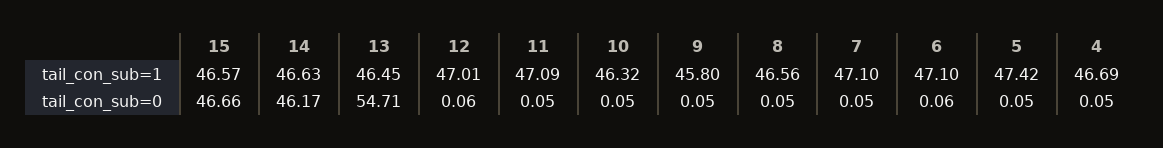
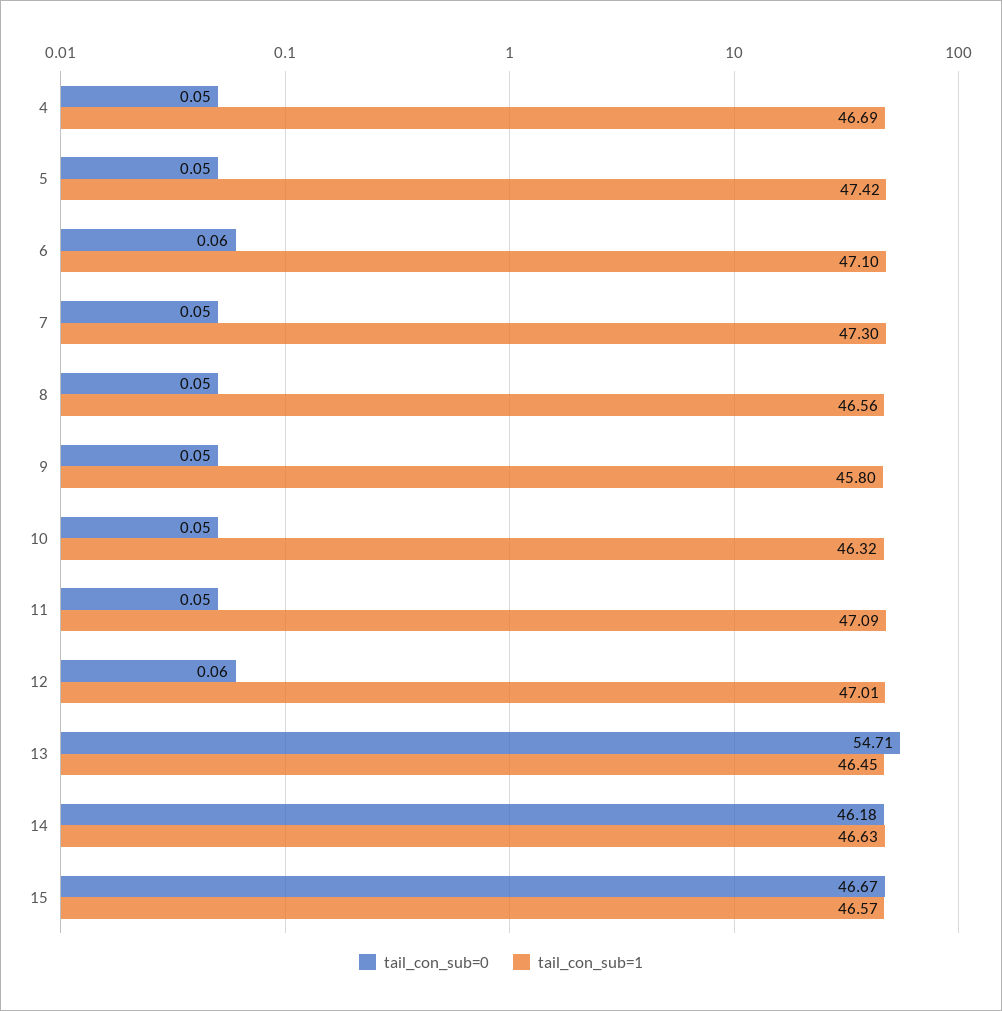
tail_con_sub=1, 7: 47.1 -> 47.3
tail_con_sub=0, 15: 46.66 -> 46.67
tail_con_sub=0, 14: 46.17 -> 46.18

